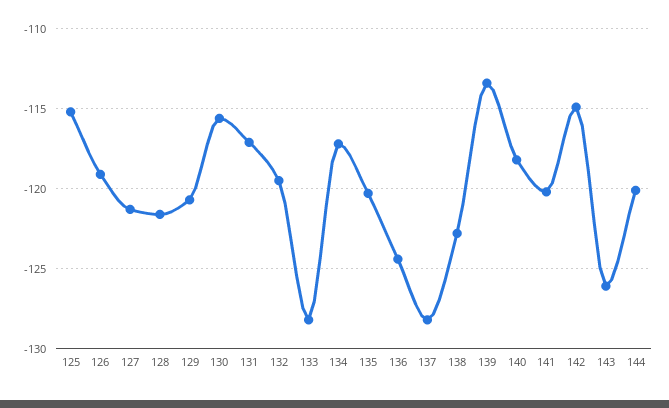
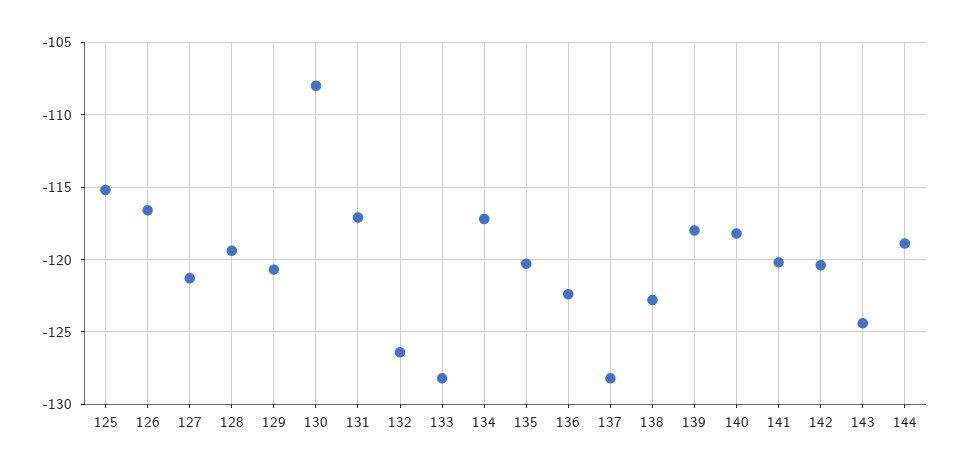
126: -119 -> -116.5
128: -121.5 -> -119.5
130: -115.5 -> -108
132: -119.5 -> -126.5
136: -124.5 -> -122.5
139: -113.5 -> -118
142: -115 -> -120.5
143: -126 -> -124.5
144: -120 -> -119

